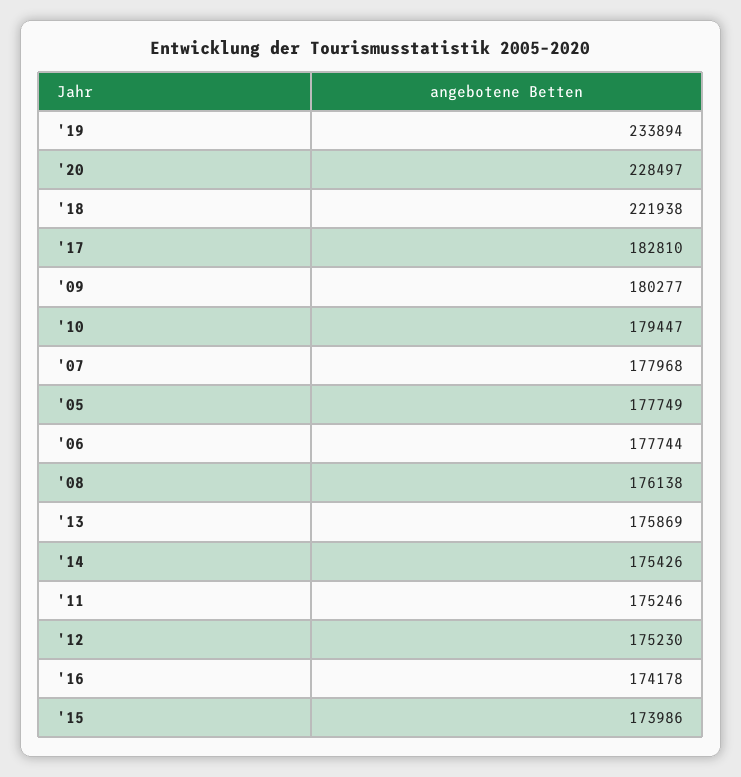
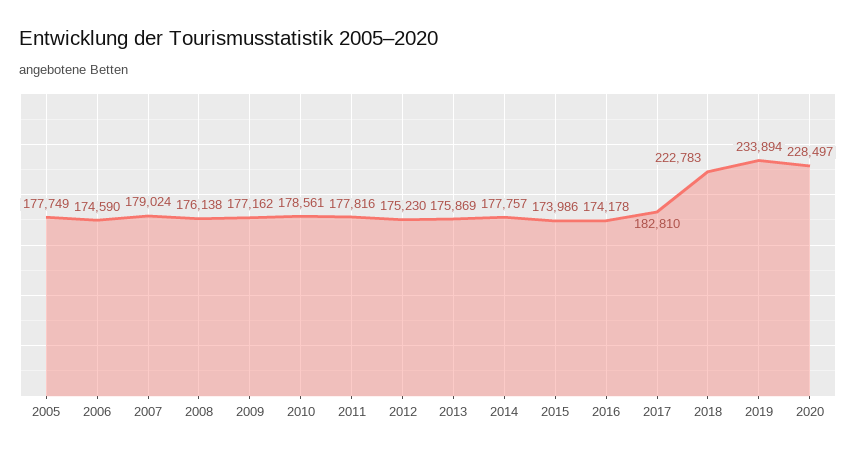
'18: 221938 -> 222783
'09: 180277 -> 177162
'10: 179447 -> 178561
'07: 177968 -> 179024
'06: 177744 -> 174590
'14: 175426 -> 177757
'11: 175246 -> 177816

